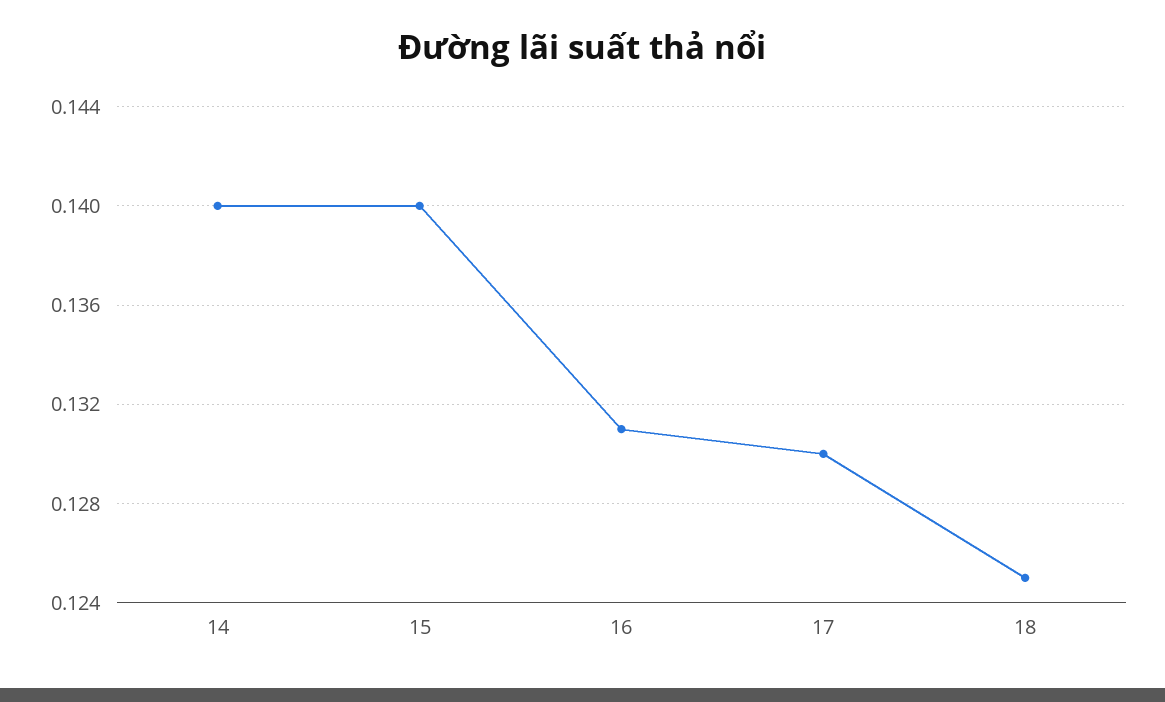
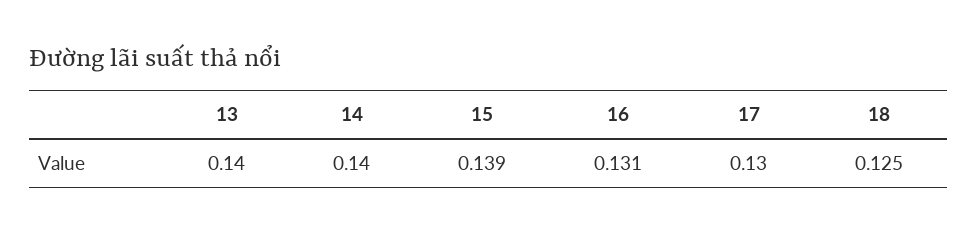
15: 0.14 -> 0.139
13: none -> 0.14

